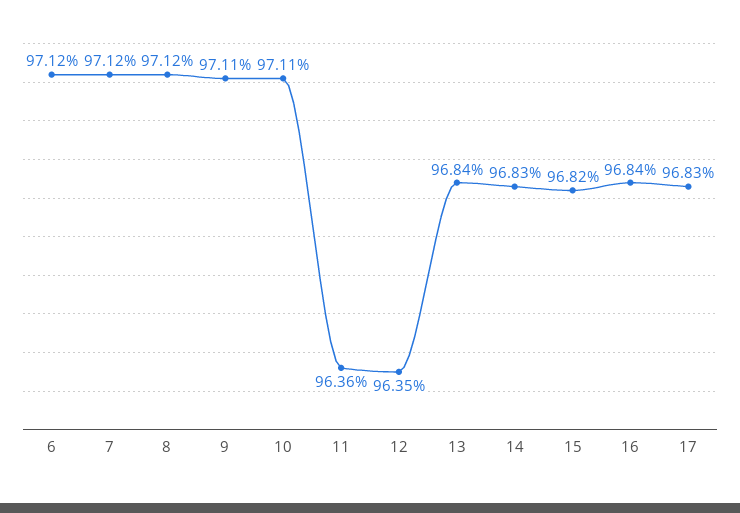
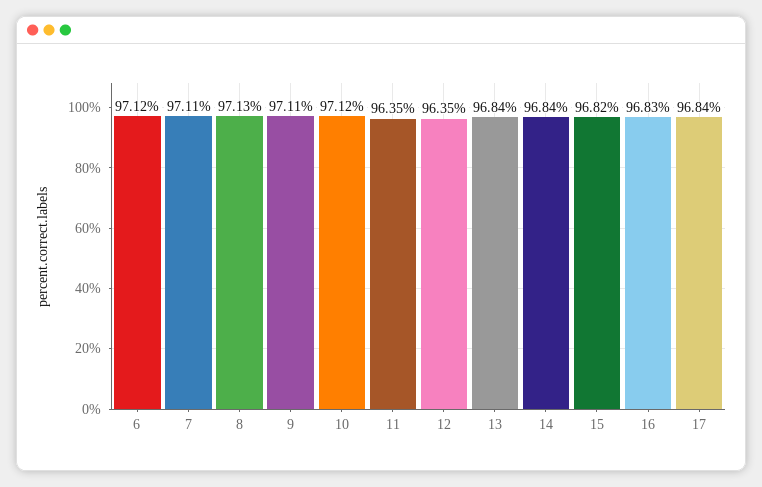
7: 97.12 -> 97.11
8: 97.12 -> 97.13
10: 97.11 -> 97.12
11: 96.36 -> 96.35
14: 96.83 -> 96.84
16: 96.84 -> 96.83
17: 96.83 -> 96.84

